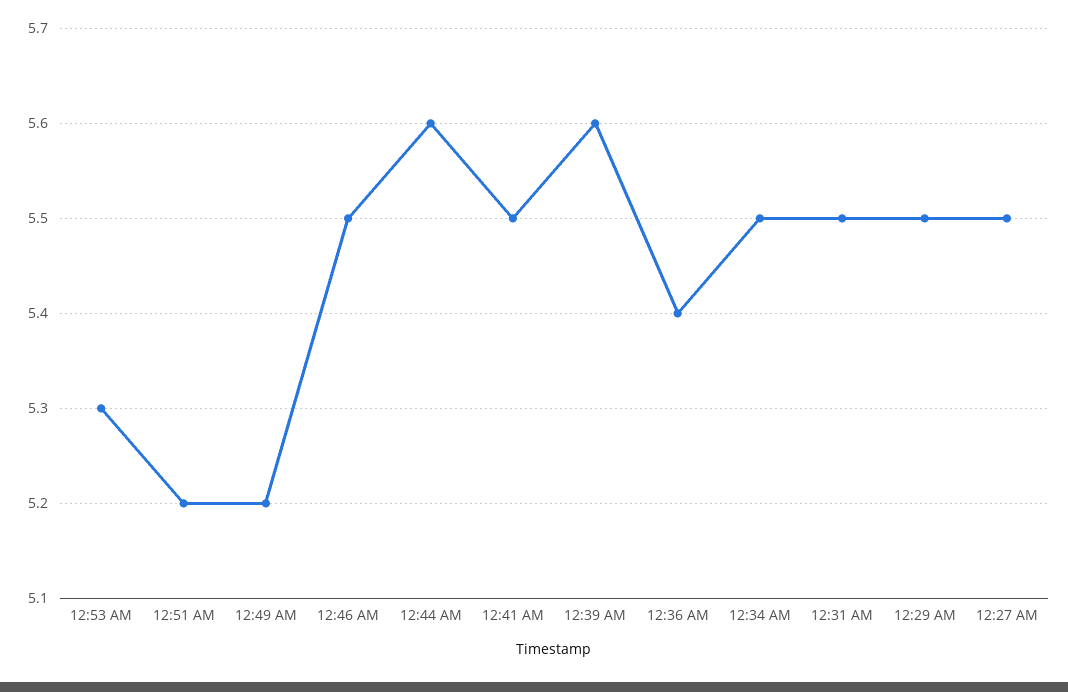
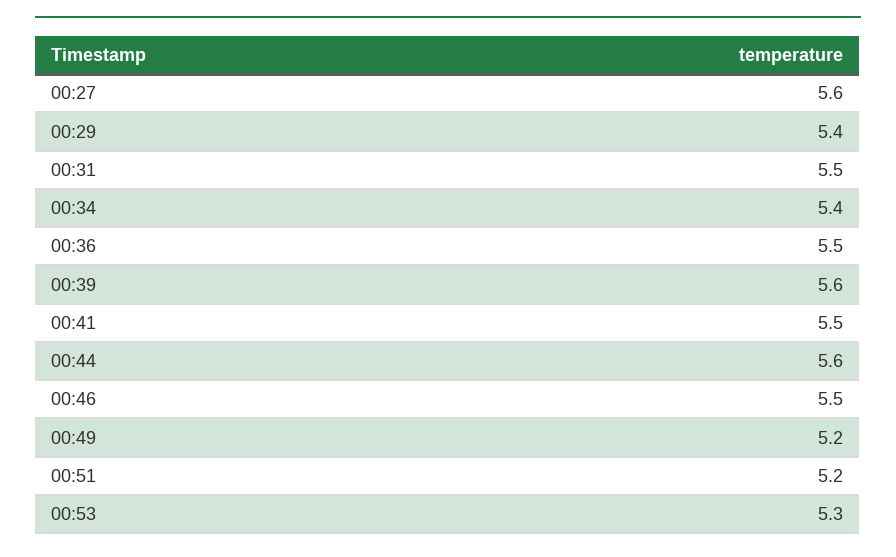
12:36 AM: 5.4 -> 5.5
12:34 AM: 5.5 -> 5.4
12:29 AM: 5.5 -> 5.4
12:27 AM: 5.5 -> 5.6

